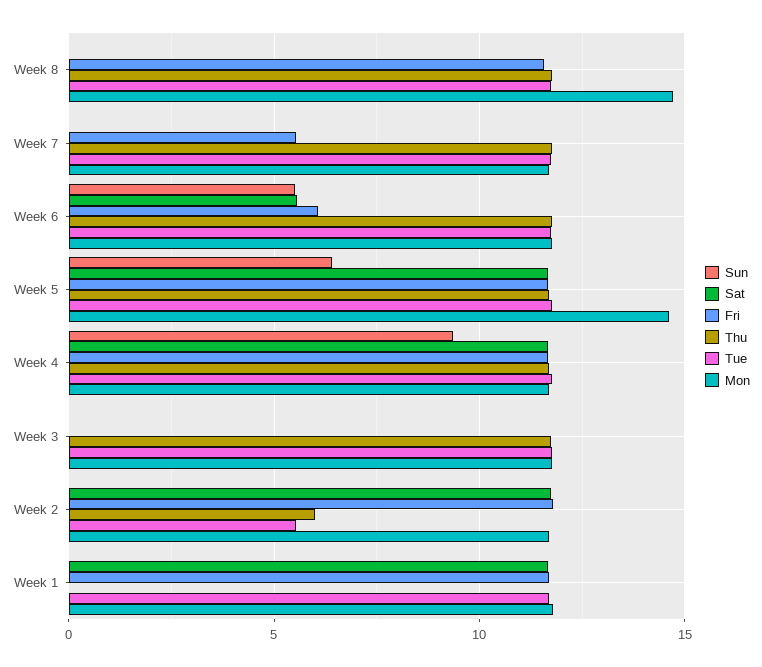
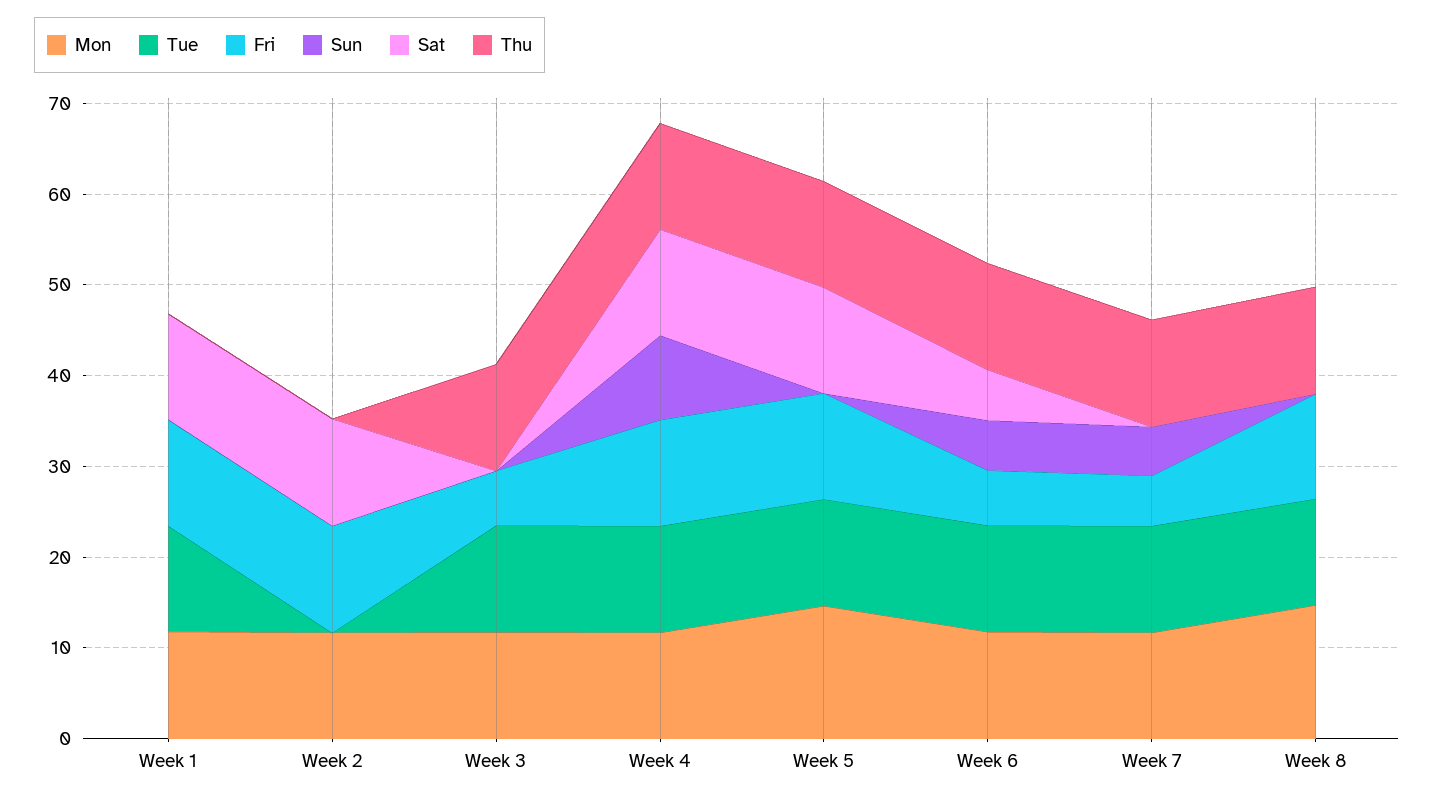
Sun, Week 7: 0 -> 6
Sun, Week 5: 6.5 -> 0
Fri, Week 3: 0 -> 6
Thu, Week 2: 6 -> 0
Tue, Week 2: 5.5 -> 0

